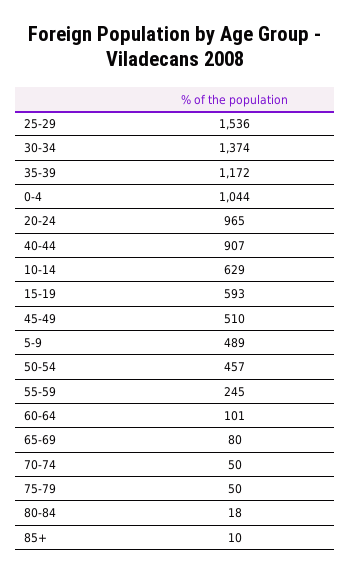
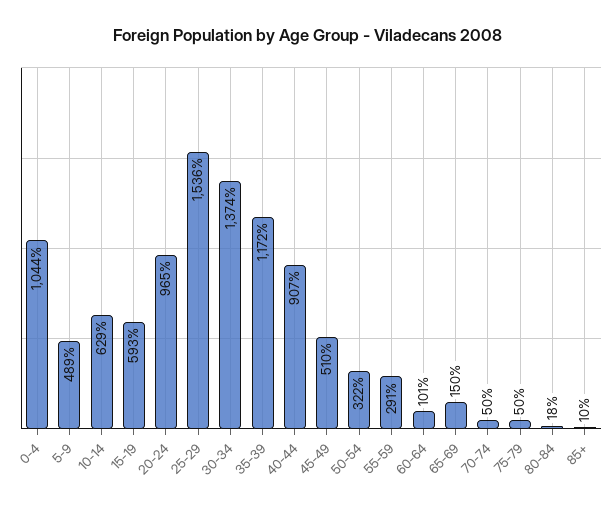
50-54: 457 -> 322
55-59: 245 -> 291
65-69: 80 -> 150

